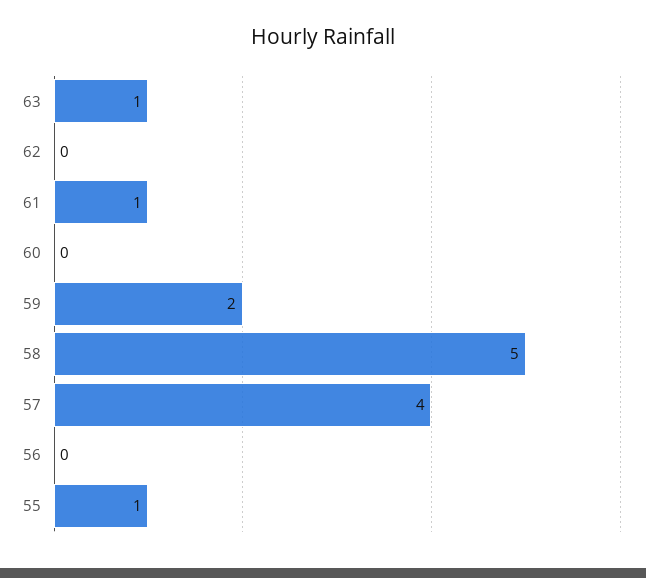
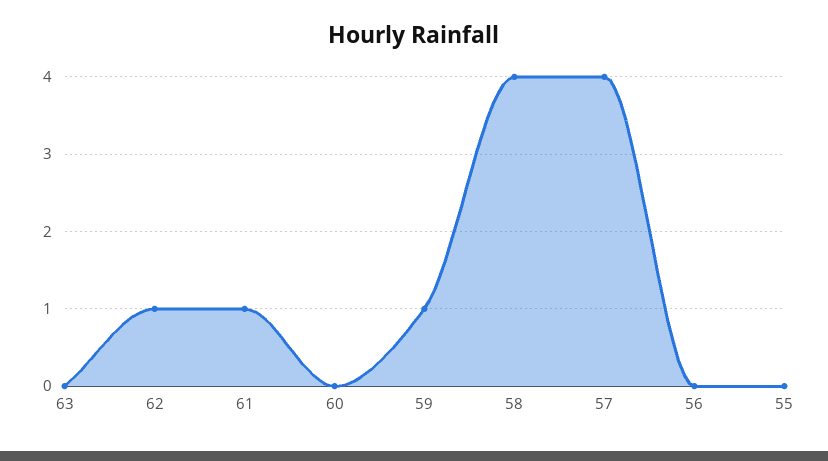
63: 1 -> 0
62: 0 -> 1
59: 2 -> 1
58: 5 -> 4
55: 1 -> 0

